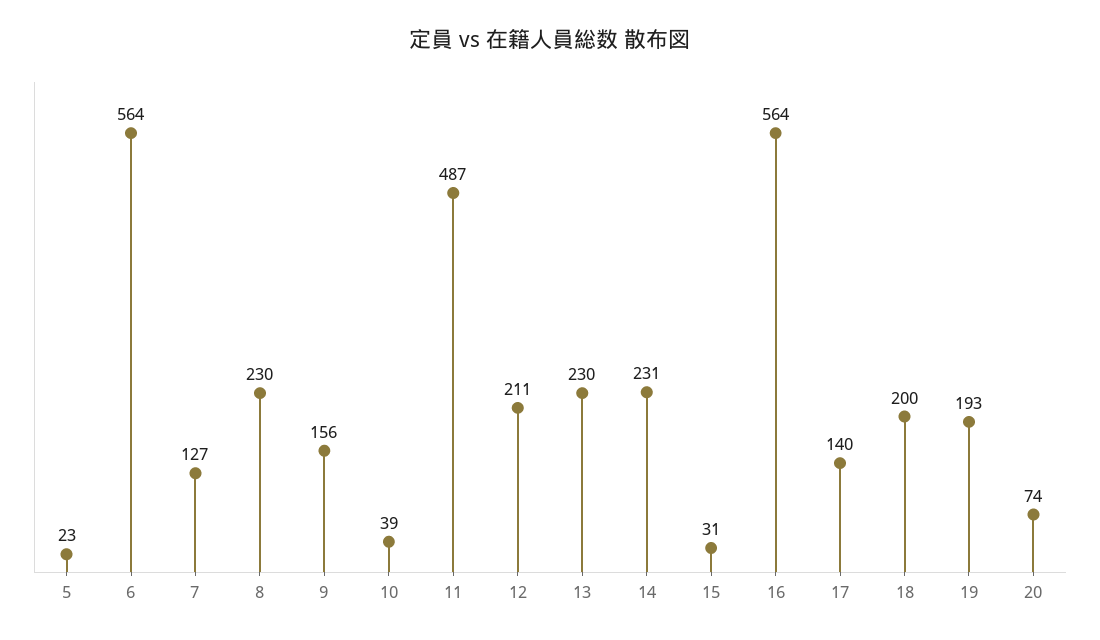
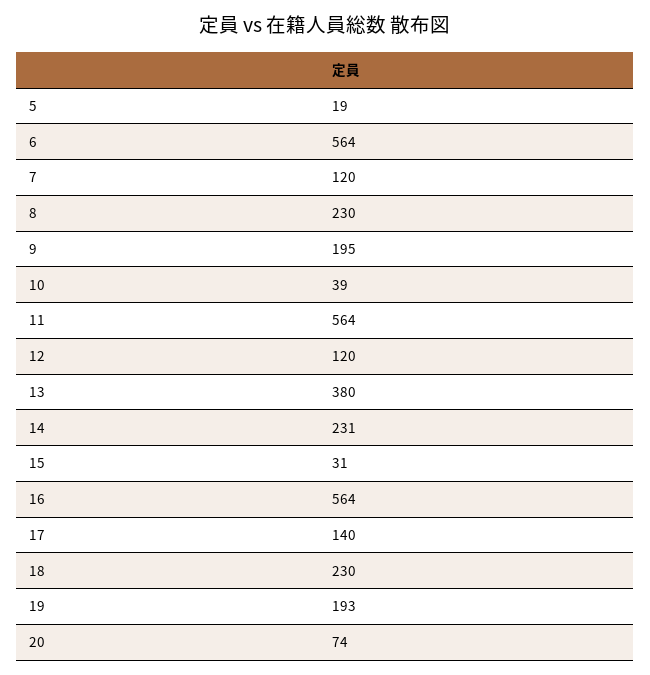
5: 23 -> 19
7: 127 -> 120
9: 156 -> 195
11: 487 -> 564
12: 211 -> 120
13: 230 -> 380
18: 200 -> 230

